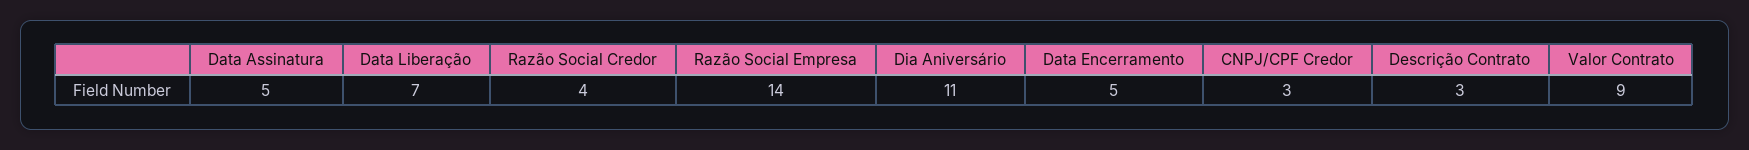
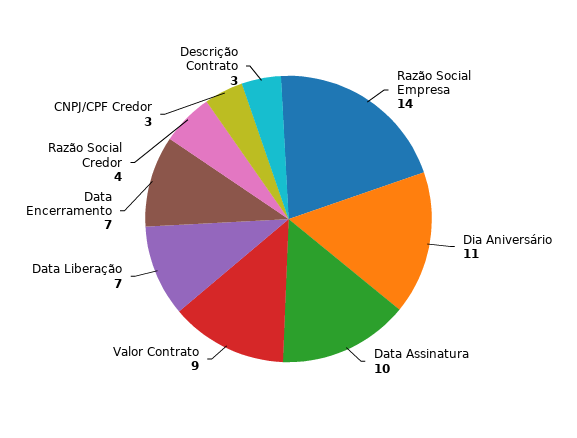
Data Assinatura: 5 -> 10
Data Encerramento: 5 -> 7

